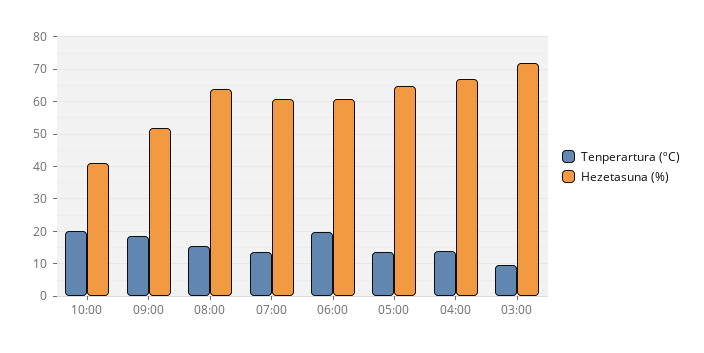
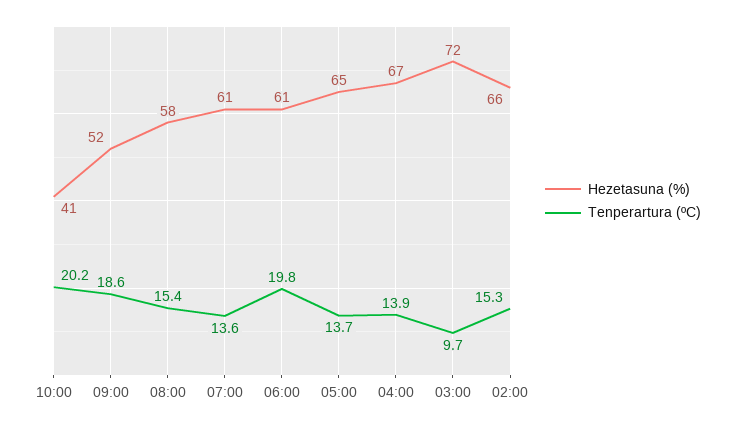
Hezetasuna (%), 08:00: 64 -> 58
Hezetasuna (%), 02:00: none -> 66
Tenperartura (ºC), 02:00: none -> 15.3

